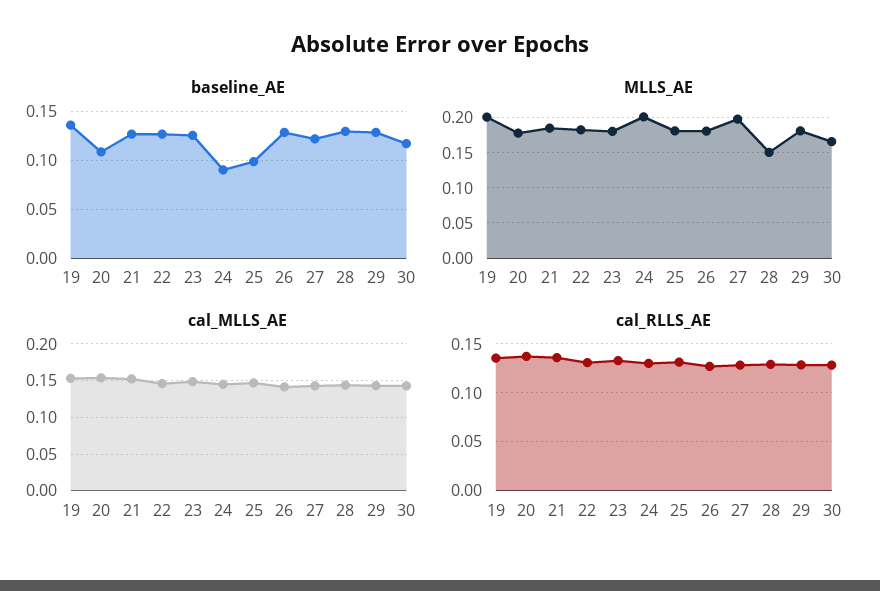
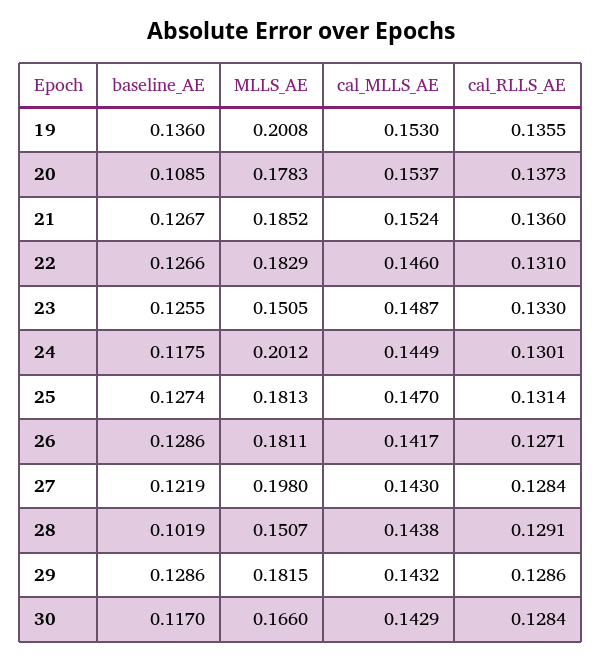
baseline_AE, 24: 0.09 -> 0.1175
baseline_AE, 25: 0.1 -> 0.1274
baseline_AE, 28: 0.13 -> 0.1019
MLLS_AE, 23: 0.18 -> 0.1505

